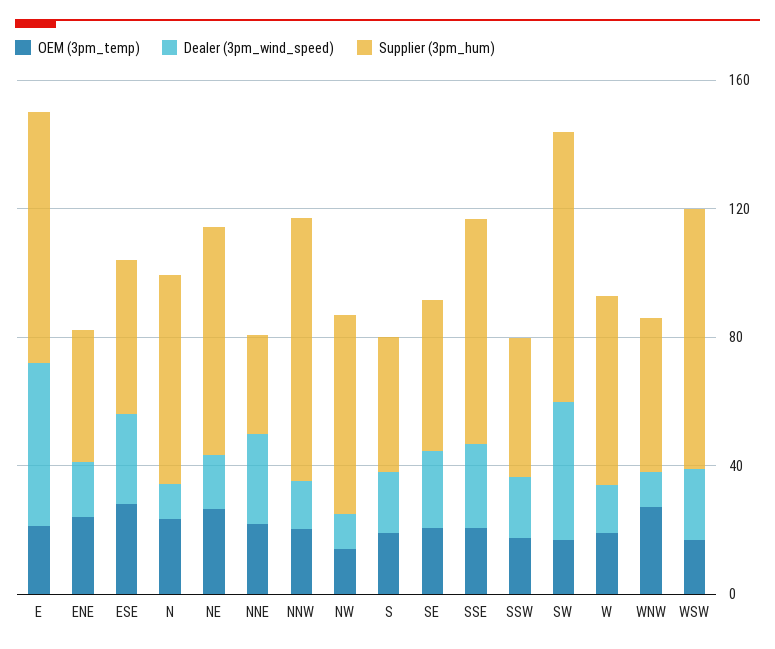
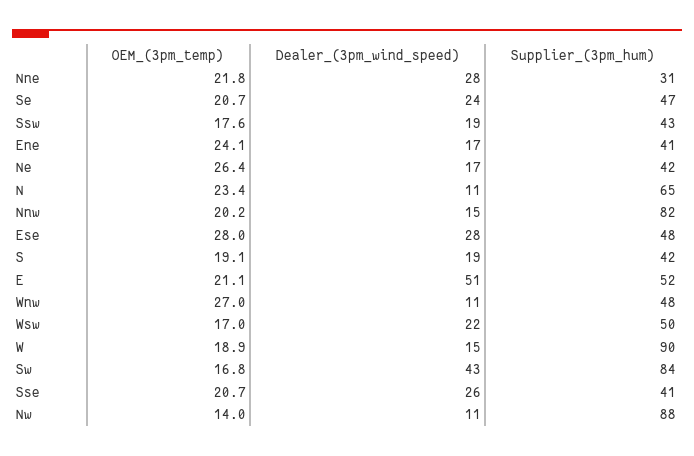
Supplier (3pm_hum), E: 80 -> 52
Supplier (3pm_hum), NE: 70 -> 42
Supplier (3pm_hum), NW: 60 -> 88
Supplier (3pm_hum), SSE: 70 -> 41
Supplier (3pm_hum), W: 60 -> 90
Supplier (3pm_hum), WSW: 80 -> 50

